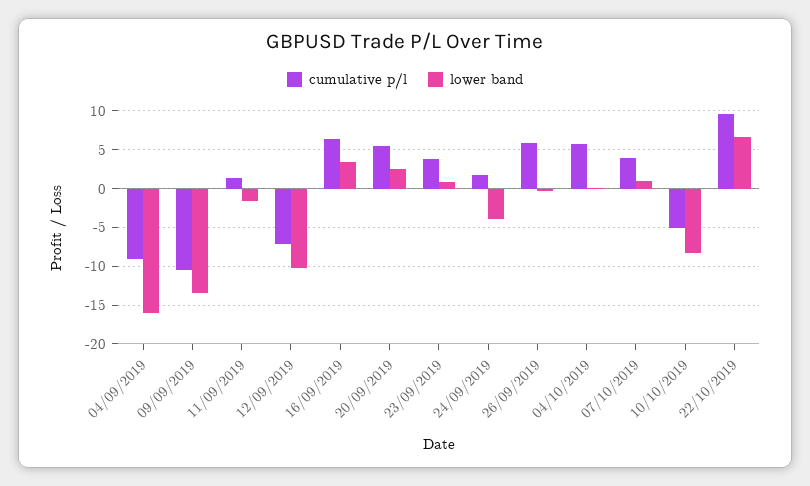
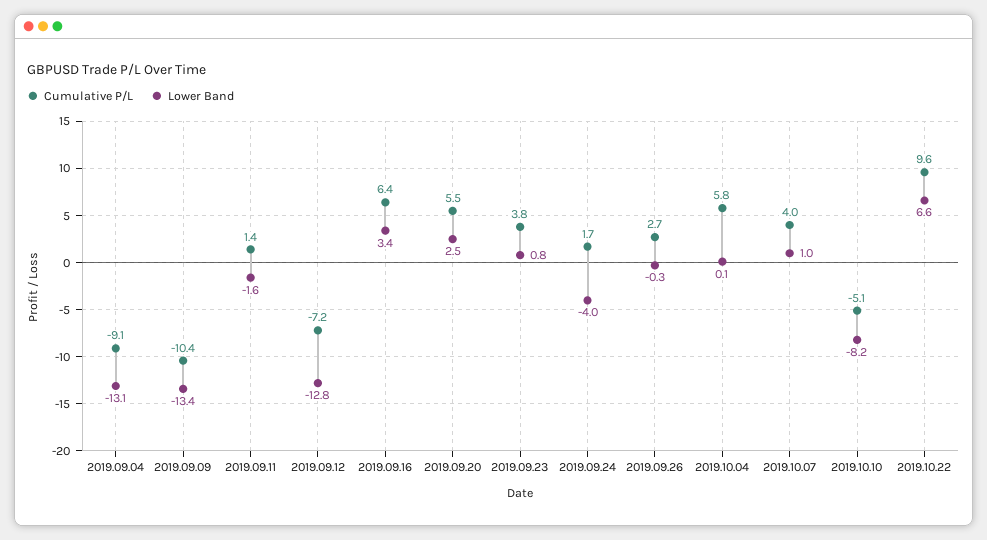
lower band, 04/09/2019: -16 -> -13.1
lower band, 12/09/2019: -10 -> -12.8
cumulative p/l, 26/09/2019: 6 -> 2.7

